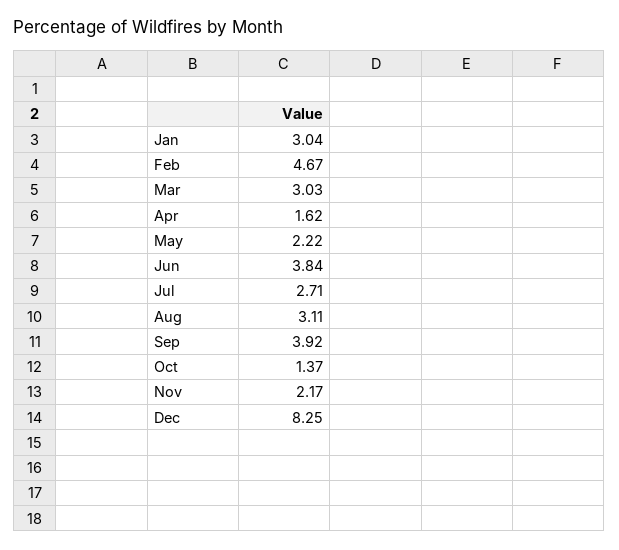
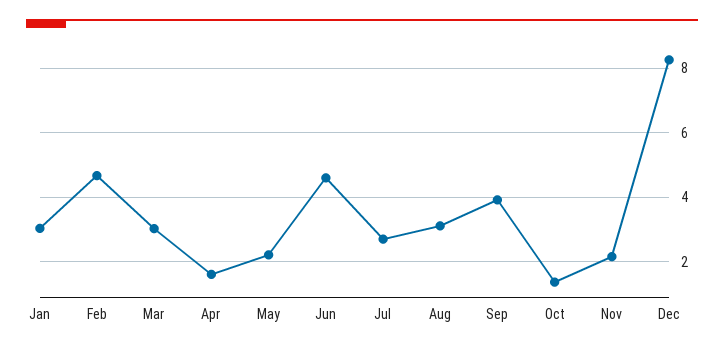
Jun: 3.84 -> 4.6

